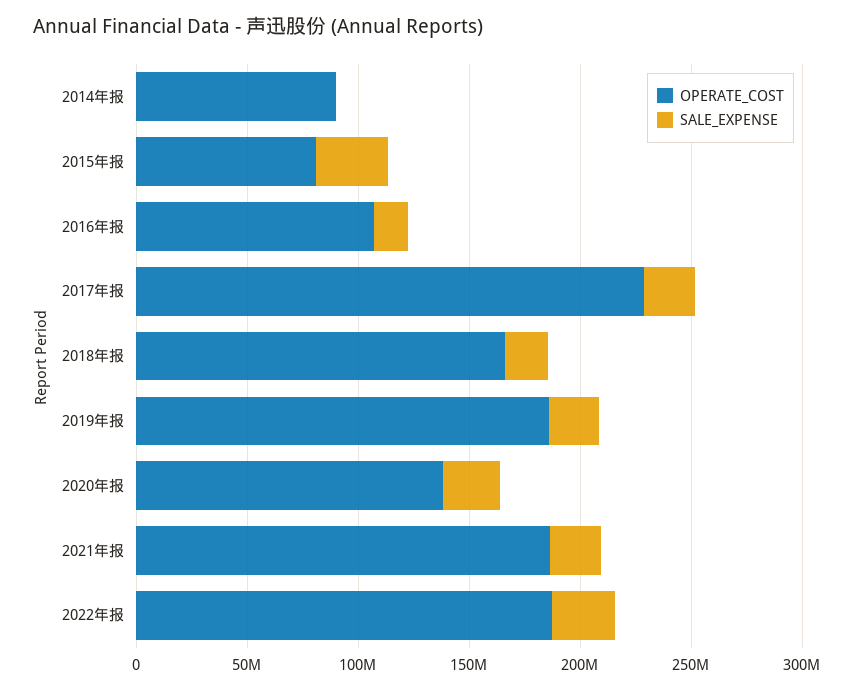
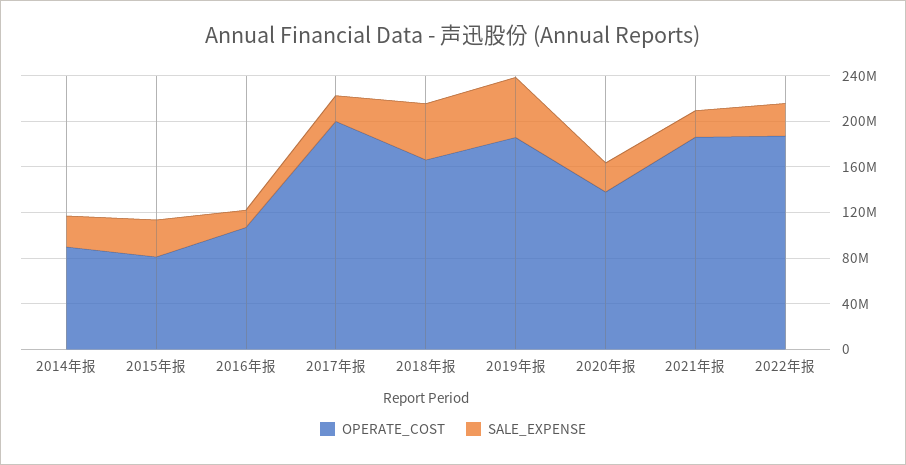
SALE_EXPENSE, 2014年报: 0 -> 30000000
OPERATE_COST, 2017年报: 230000000 -> 200000000
SALE_EXPENSE, 2018年报: 20000000 -> 50000000
SALE_EXPENSE, 2019年报: 20000000 -> 50000000

